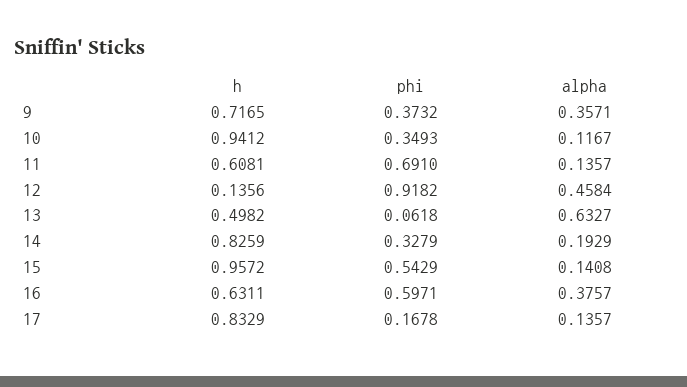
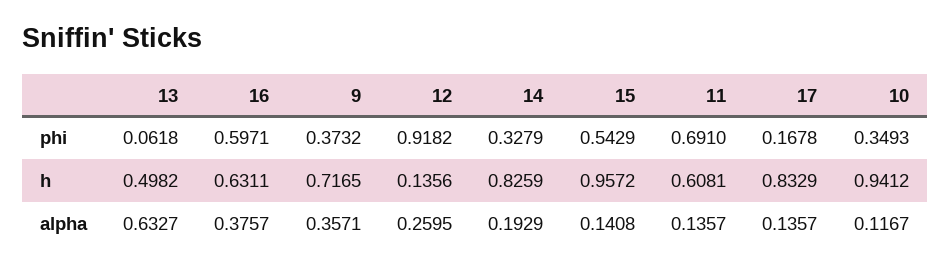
alpha, 12: 0.4584 -> 0.2595

